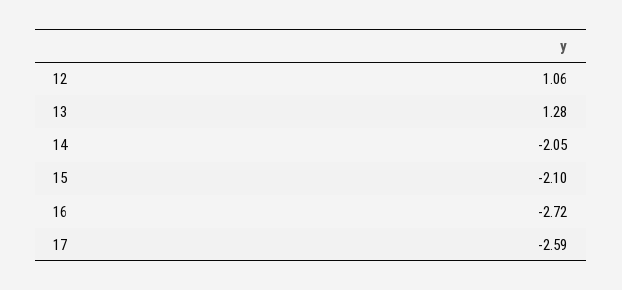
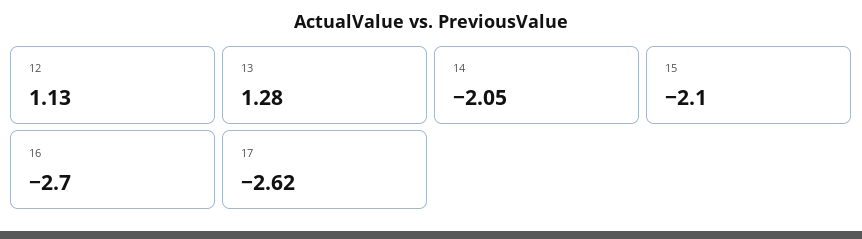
12: 1.06 -> 1.13
16: -2.72 -> -2.7
17: -2.59 -> -2.62

